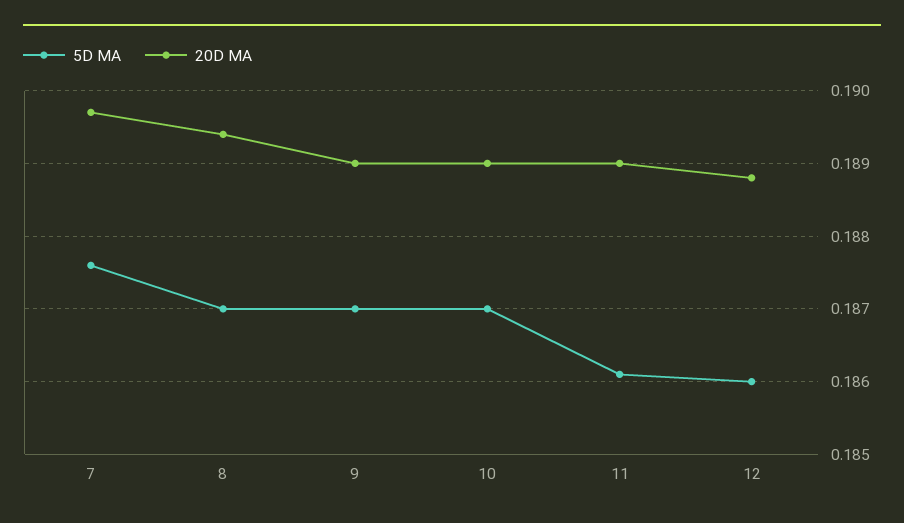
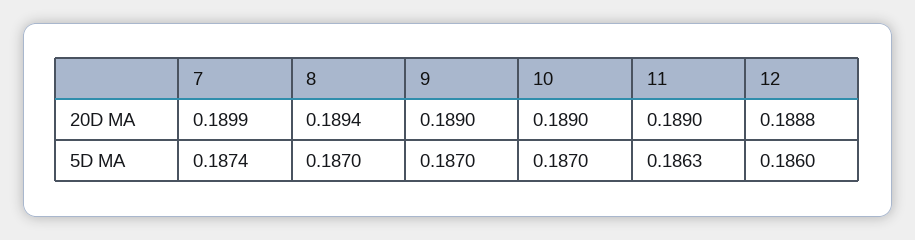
5D MA, 7: 0.1876 -> 0.1874
20D MA, 7: 0.1897 -> 0.1899
5D MA, 11: 0.1861 -> 0.1863

